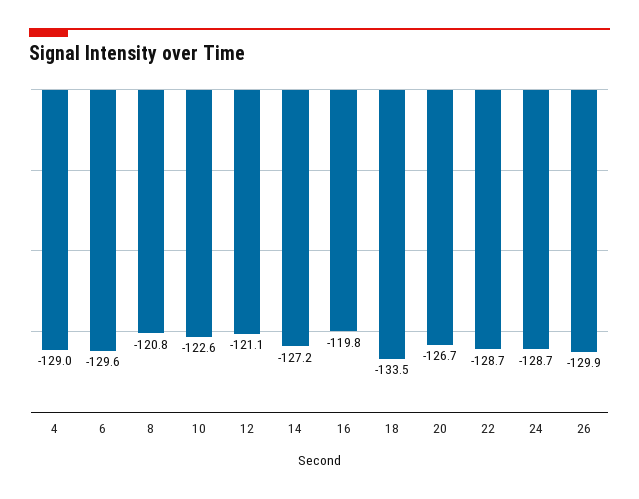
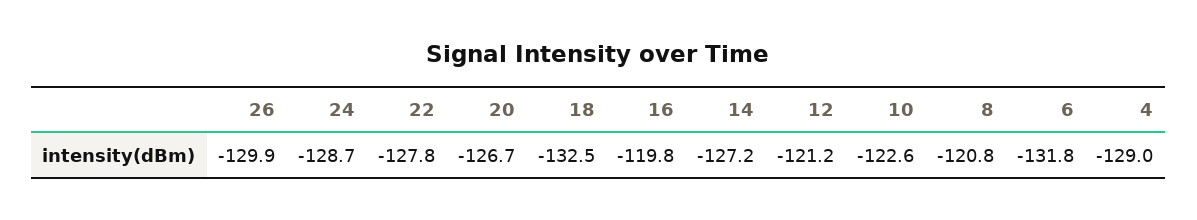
6: -129.6 -> -131.8
12: -121.1 -> -121.2
18: -133.5 -> -132.5
22: -128.7 -> -127.8

